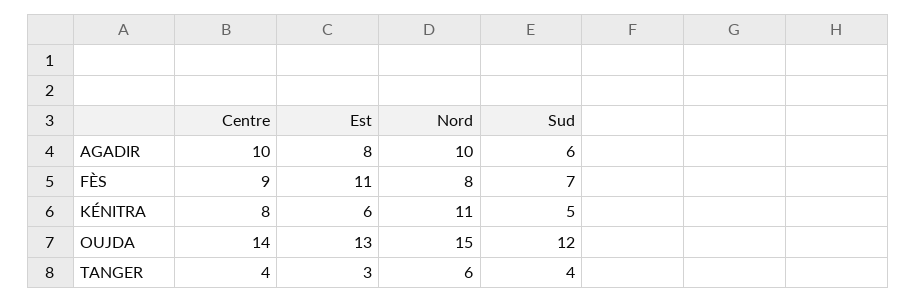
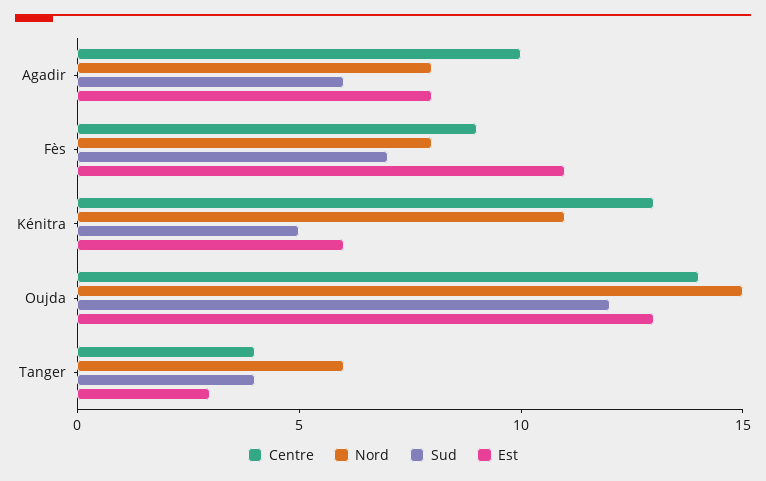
Nord, AGADIR: 10 -> 8
Centre, KÉNITRA: 8 -> 13

